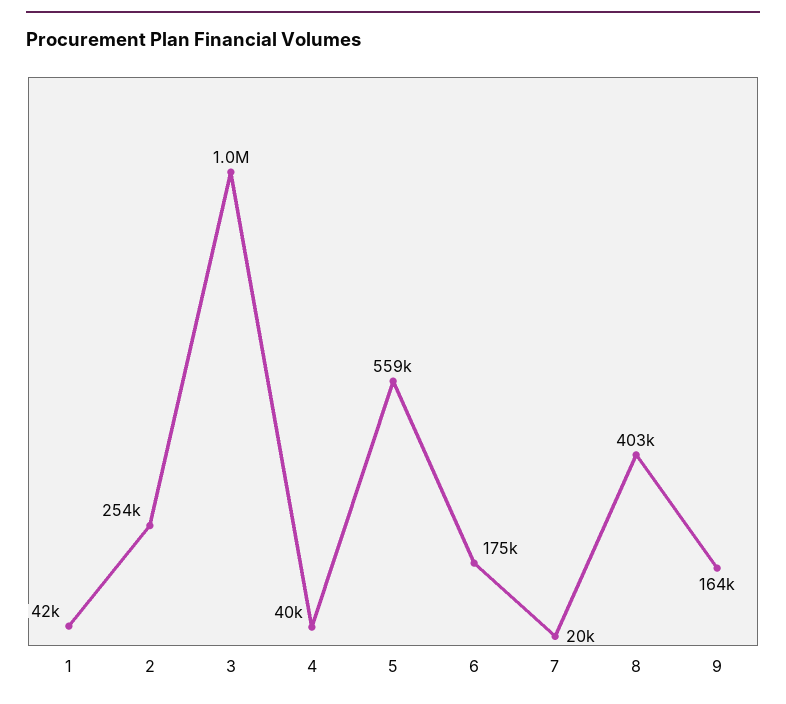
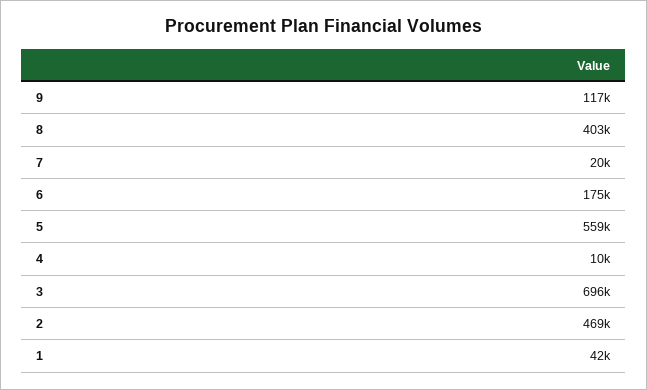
2: 254000 -> 469000
3: 1000000 -> 696000
4: 40000 -> 10000
9: 164000 -> 117000

